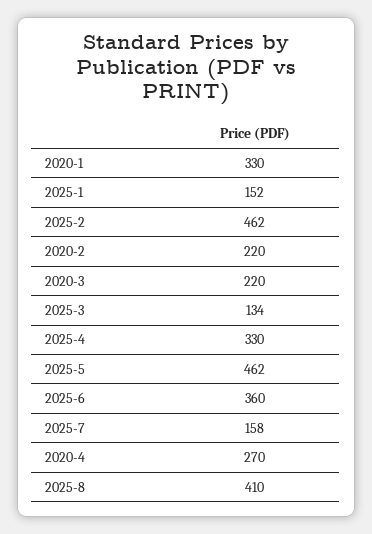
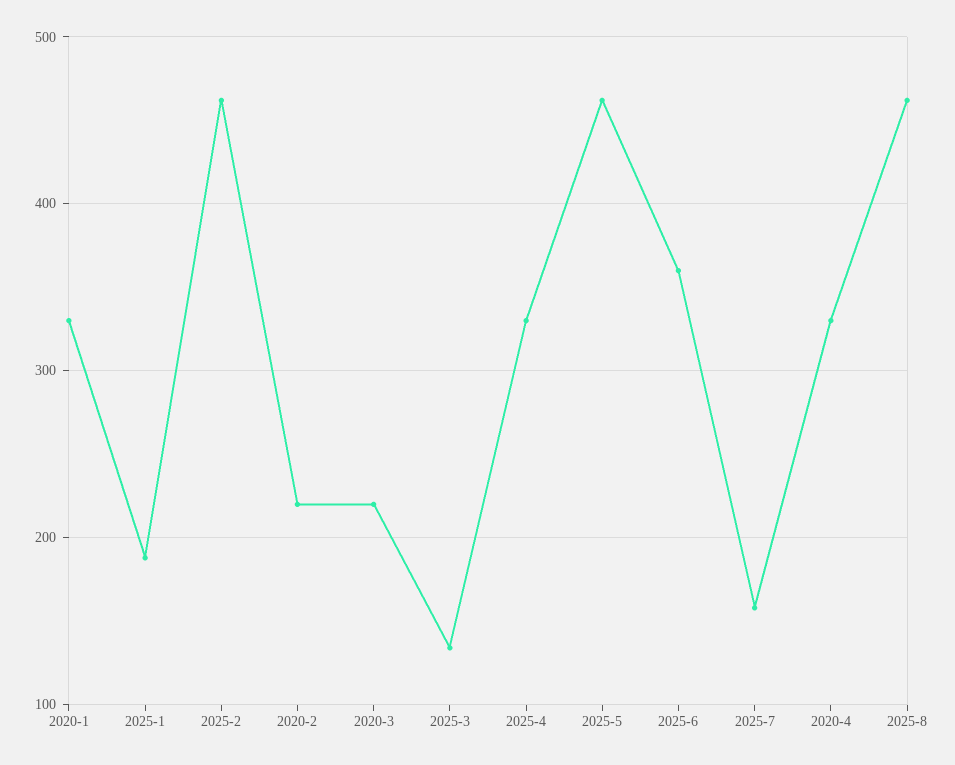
2025-1: 152 -> 190
2020-4: 270 -> 330
2025-8: 410 -> 460

